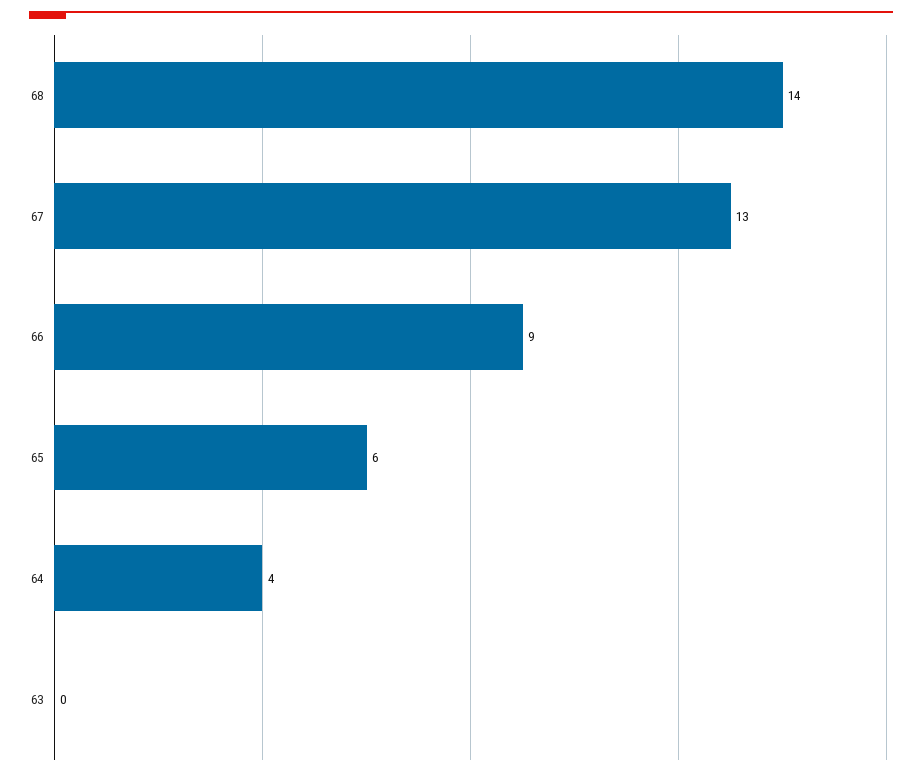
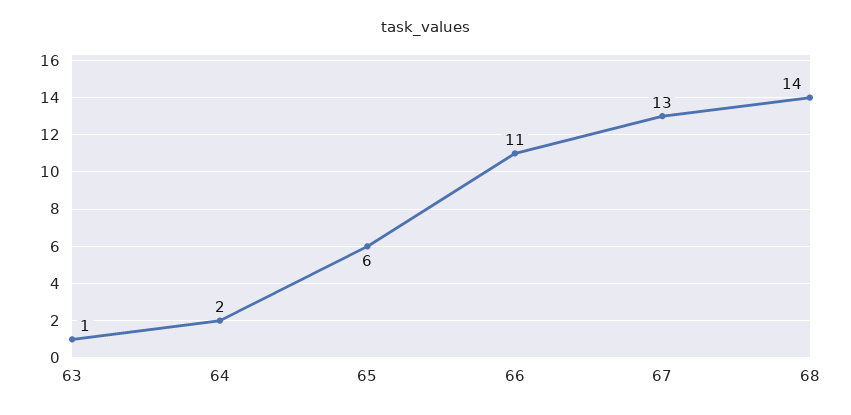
66: 9 -> 11
64: 4 -> 2
63: 0 -> 1

